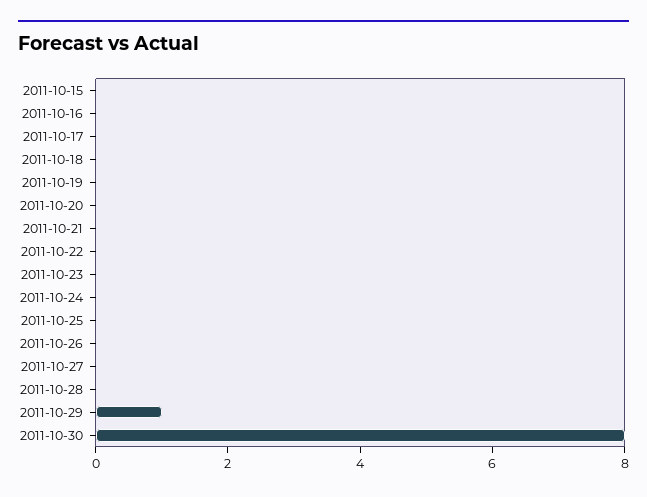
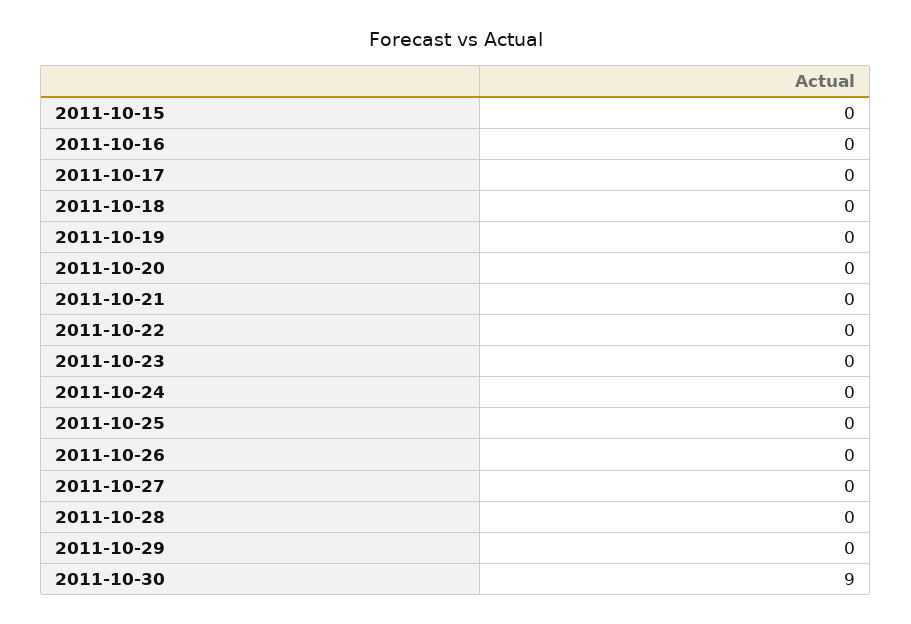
2011-10-29: 1 -> 0
2011-10-30: 8 -> 9

